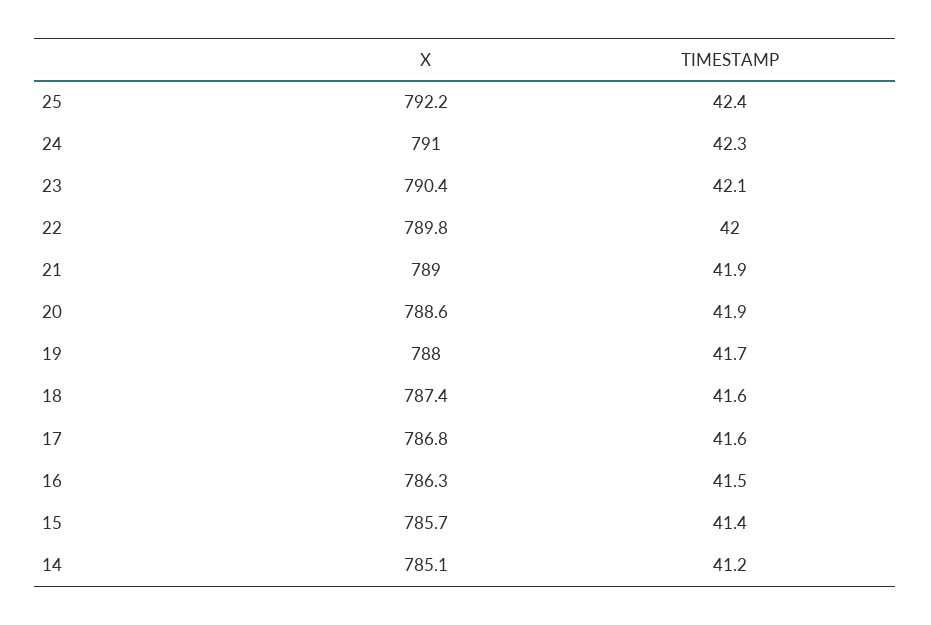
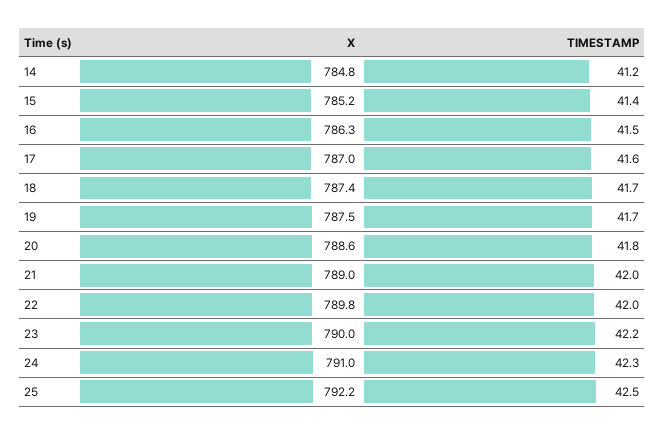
TIMESTAMP, 25: 42.4 -> 42.5
X, 23: 790.4 -> 790
TIMESTAMP, 23: 42.1 -> 42.2
TIMESTAMP, 21: 41.9 -> 42
TIMESTAMP, 20: 41.9 -> 41.8
X, 19: 788 -> 787.5
TIMESTAMP, 18: 41.6 -> 41.7
X, 17: 786.8 -> 787
X, 15: 785.7 -> 785.2
X, 14: 785.1 -> 784.8

